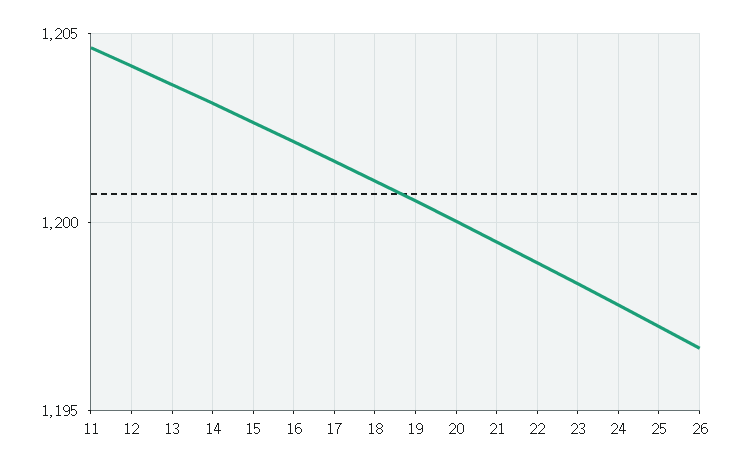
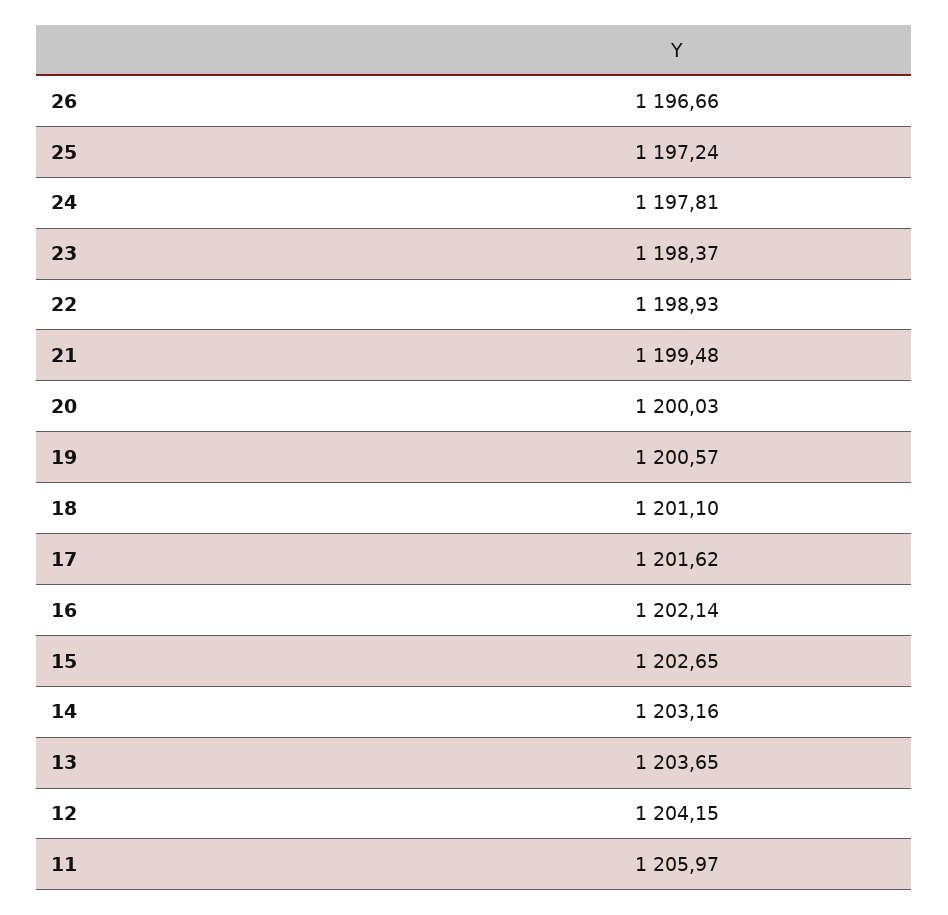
11: 1204.5 -> 1205.97

